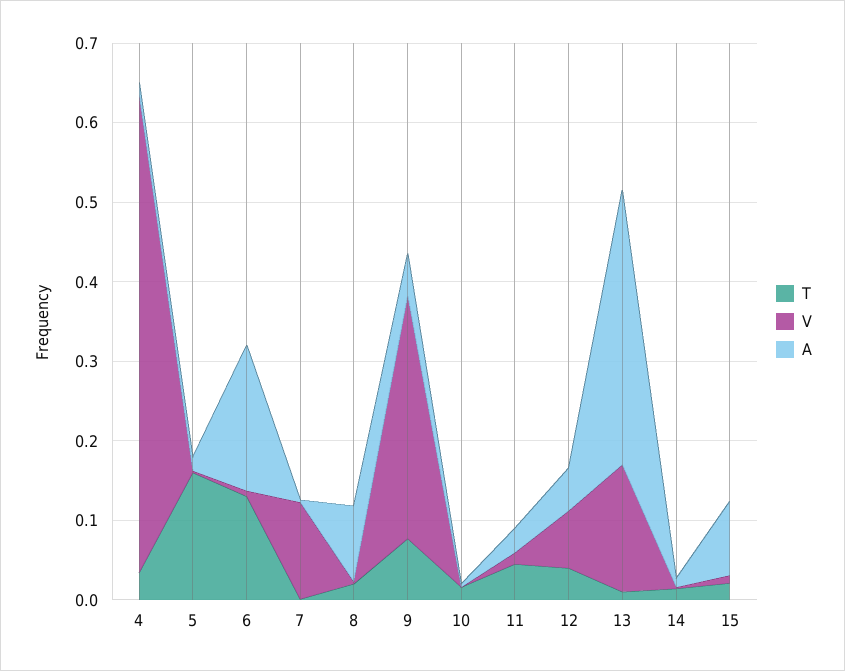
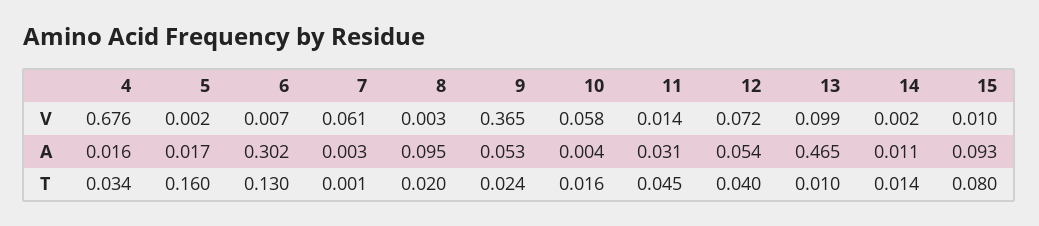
V, 4: 0.6 -> 0.676
A, 6: 0.18 -> 0.302
V, 7: 0.12 -> 0.061
T, 9: 0.08 -> 0.024
V, 9: 0.3 -> 0.365
V, 10: 0 -> 0.058
V, 13: 0.16 -> 0.099
A, 13: 0.34 -> 0.465
T, 15: 0.02 -> 0.08

